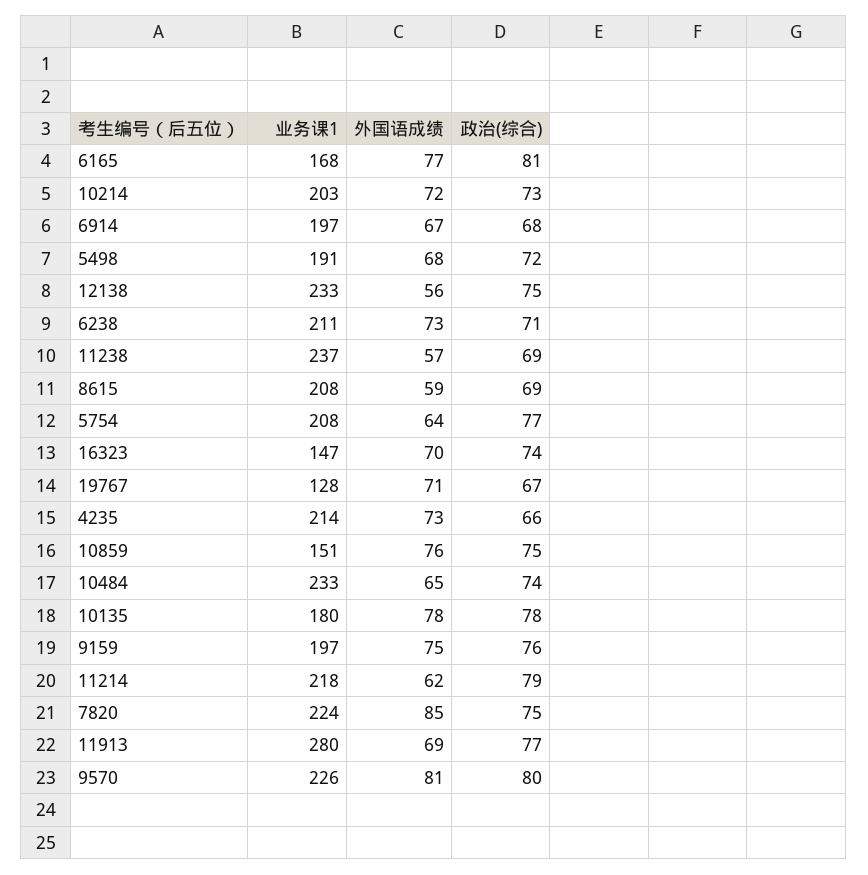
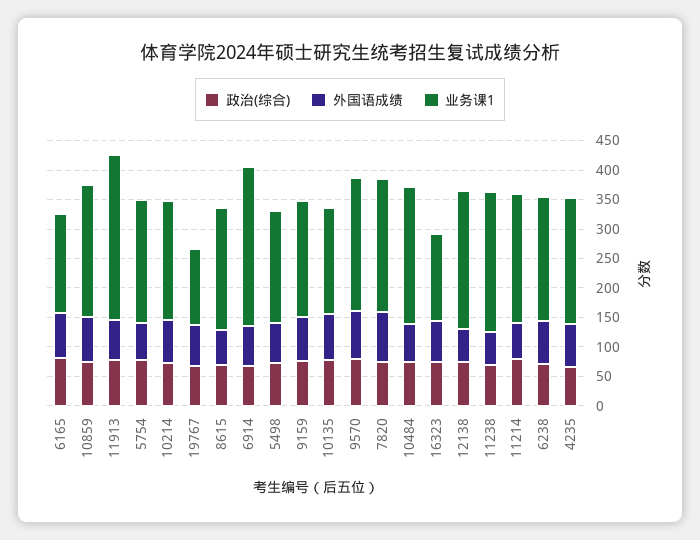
业务课1, 6914: 197 -> 275
业务课1, 10859: 151 -> 225

